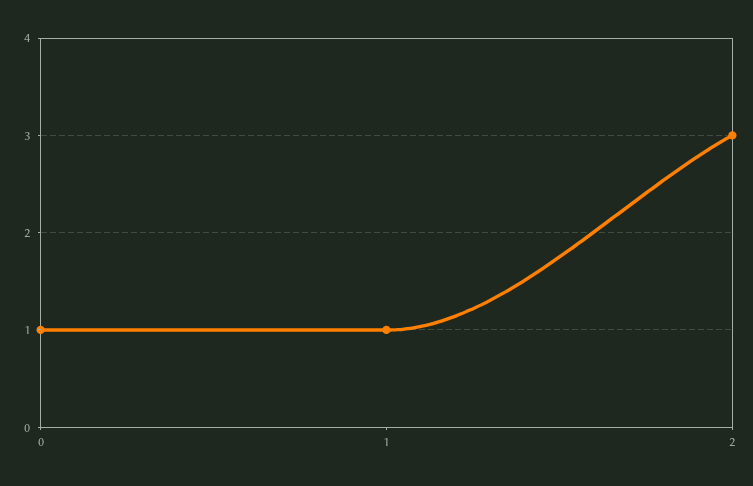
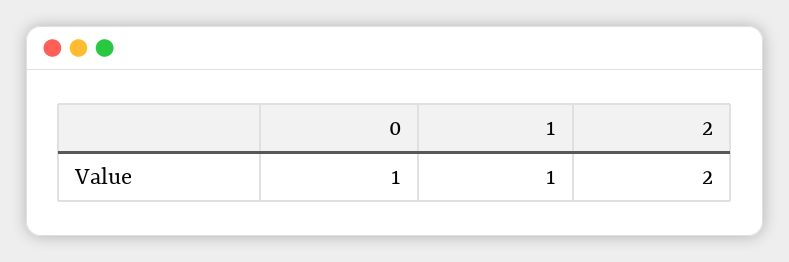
2: 3 -> 2

